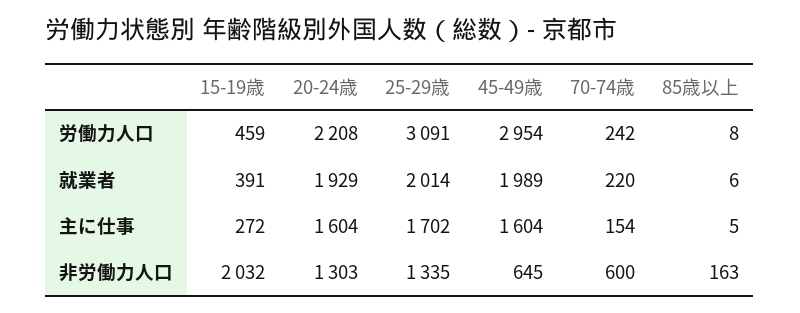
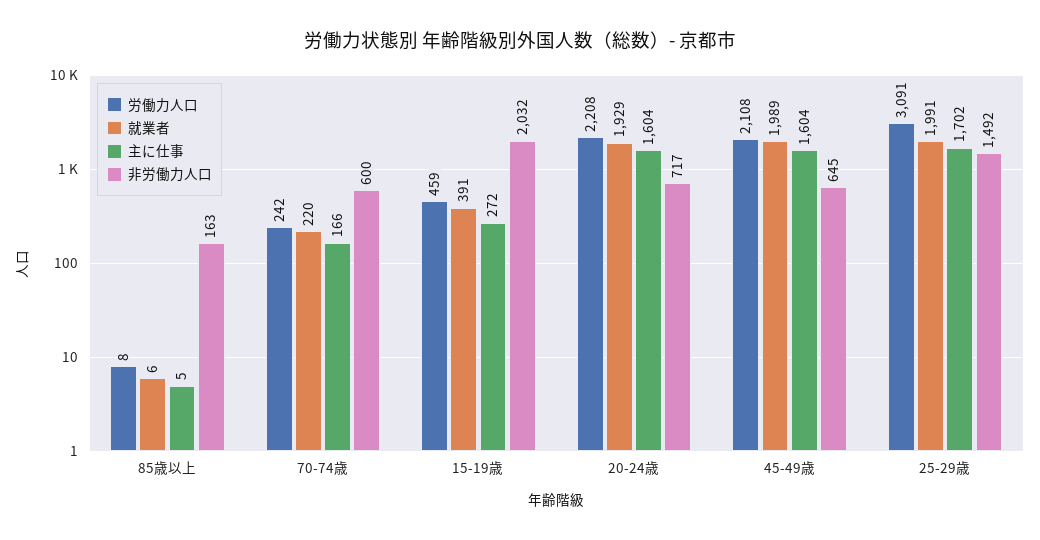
労働力人口, 45-49歳: 2954 -> 2108
就業者, 25-29歳: 2014 -> 1991
主に仕事, 70-74歳: 154 -> 166
非労働力人口, 20-24歳: 1303 -> 717
非労働力人口, 25-29歳: 1335 -> 1492

